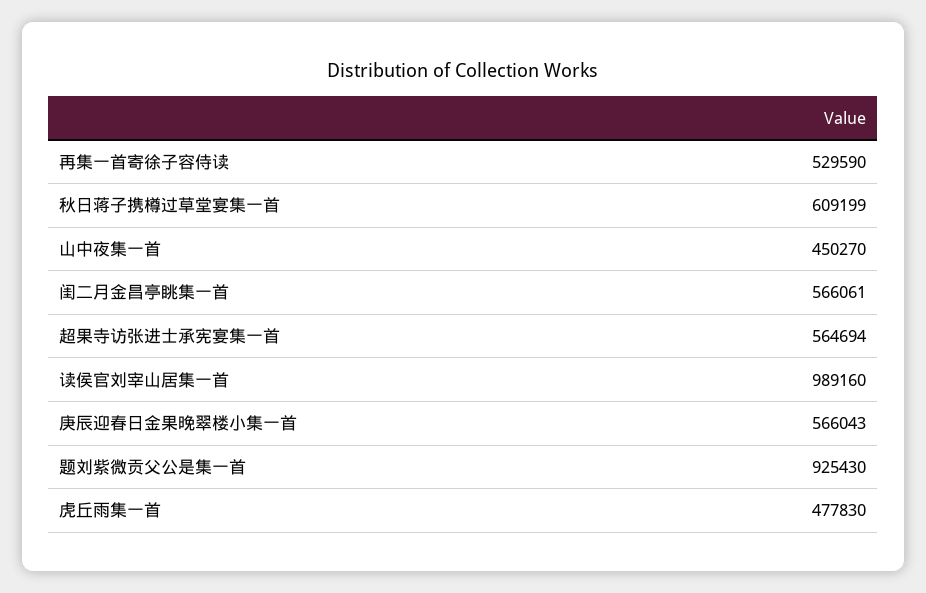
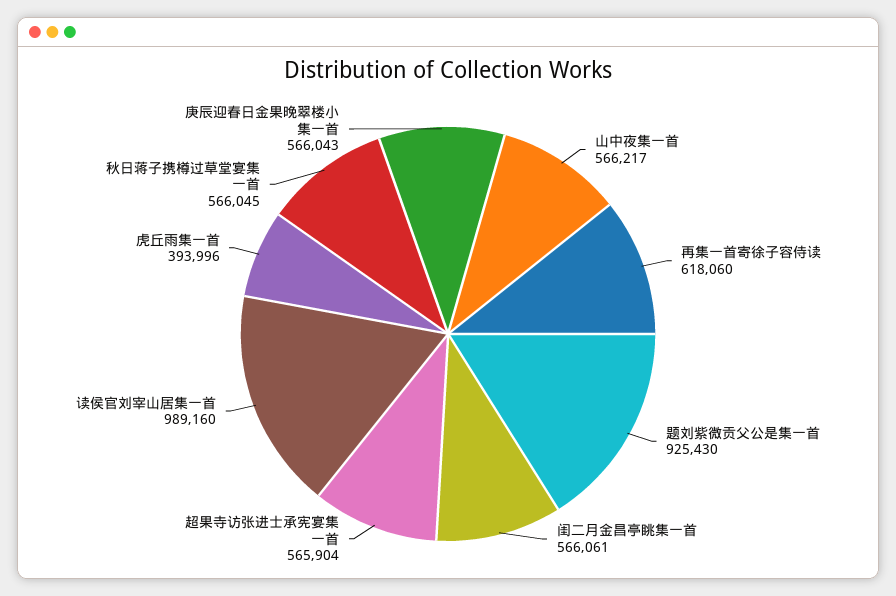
再集一首寄徐子容侍读: 529590 -> 618060
秋日蒋子携樽过草堂宴集一首: 609199 -> 566045
山中夜集一首: 450270 -> 566217
超果寺访张进士承宪宴集一首: 564694 -> 565904
虎丘雨集一首: 477830 -> 393996

